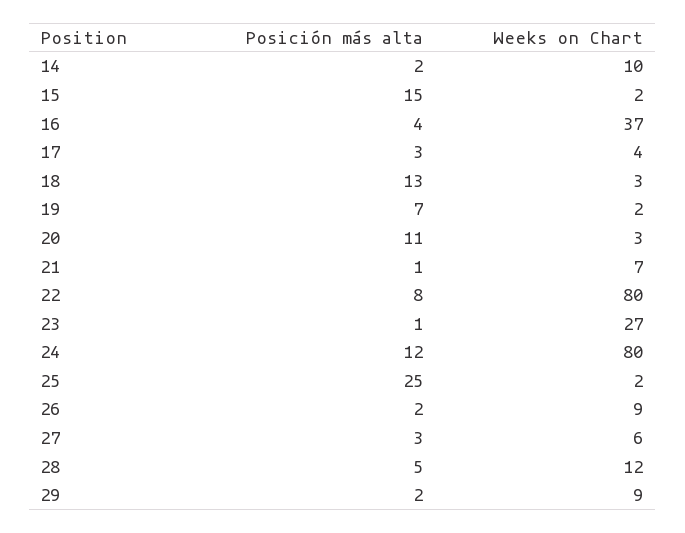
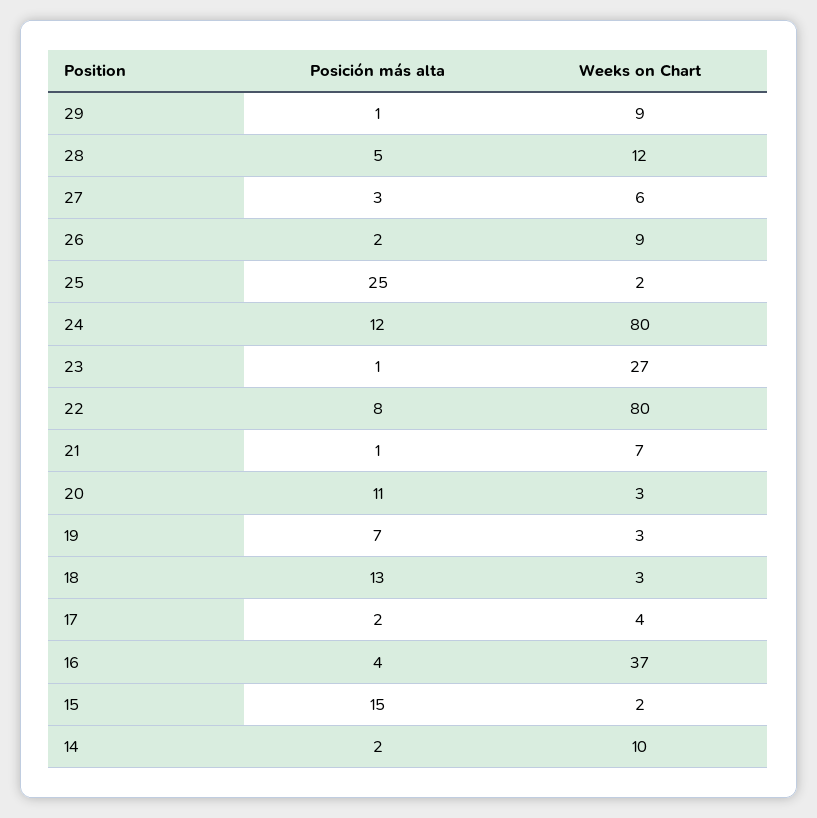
Posición más alta, 17: 3 -> 2
Weeks on Chart, 19: 2 -> 3
Posición más alta, 29: 2 -> 1

